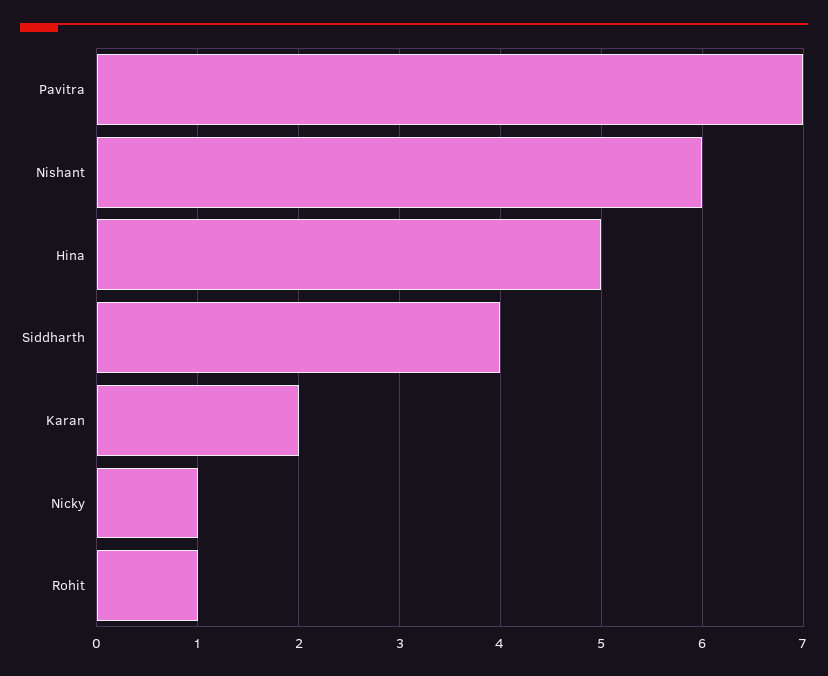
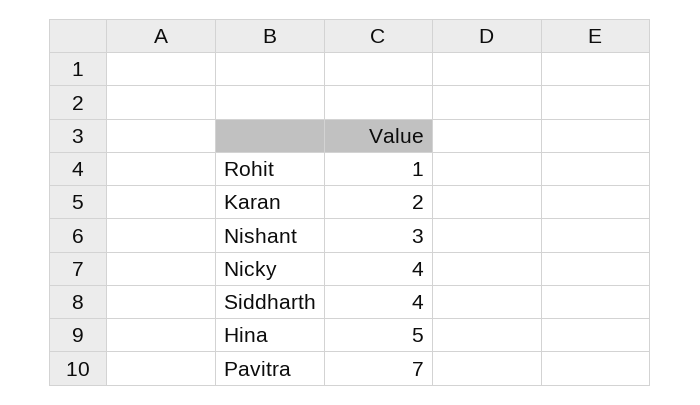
Nishant: 6 -> 3
Nicky: 1 -> 4

